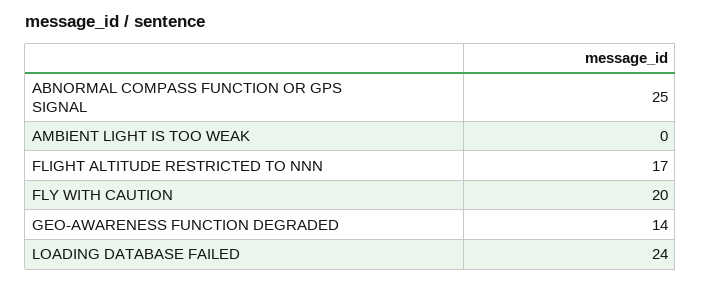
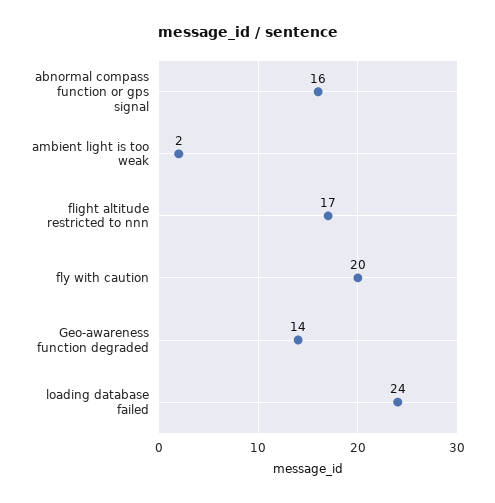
ABNORMAL COMPASS FUNCTION OR GPS SIGNAL: 25 -> 16
AMBIENT LIGHT IS TOO WEAK: 0 -> 2

